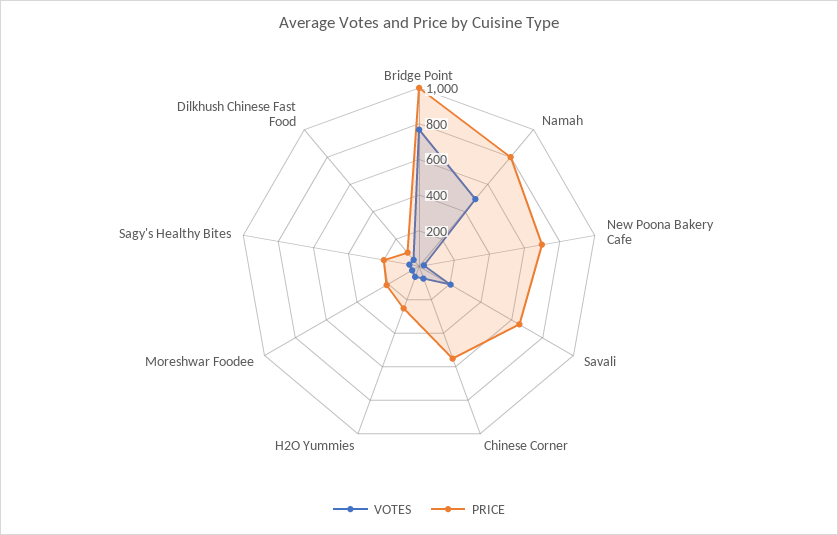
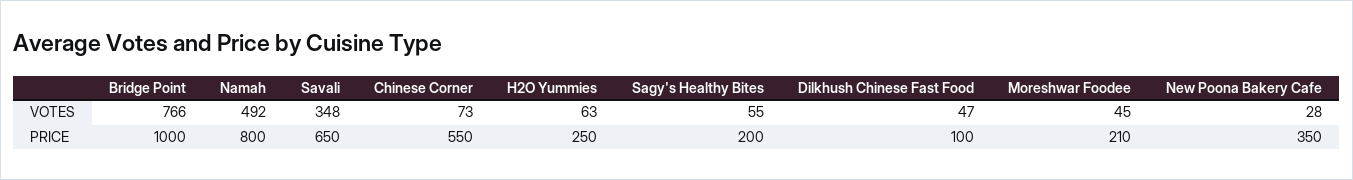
PRICE, New Poona Bakery Cafe: 700 -> 350
VOTES, Savali: 200 -> 348

